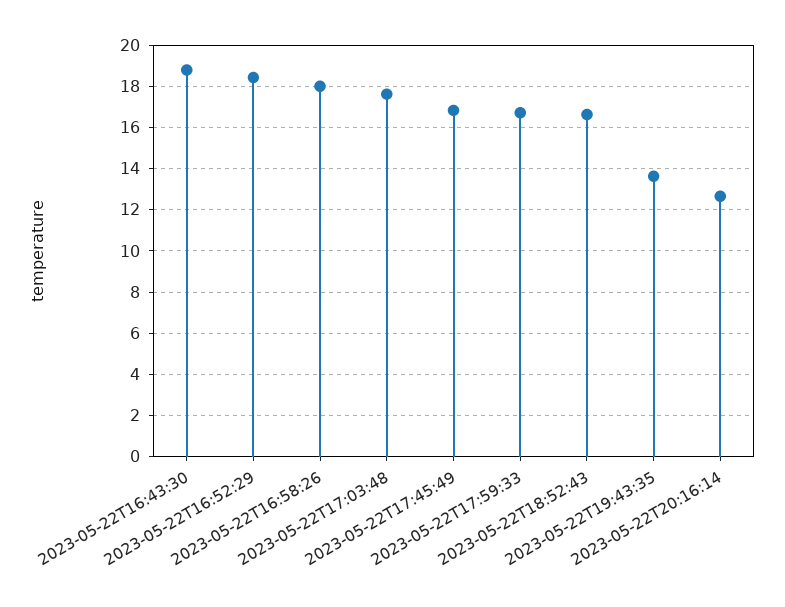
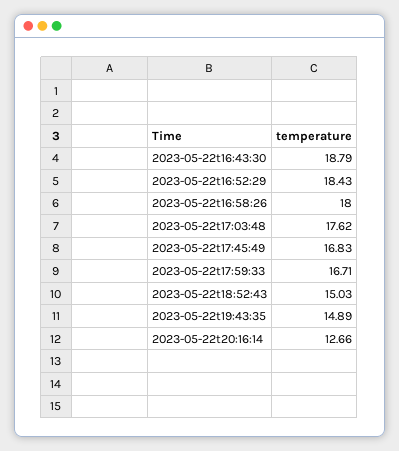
2023-05-22T18:52:43: 16.5 -> 15.03
2023-05-22T19:43:35: 13.5 -> 14.89

